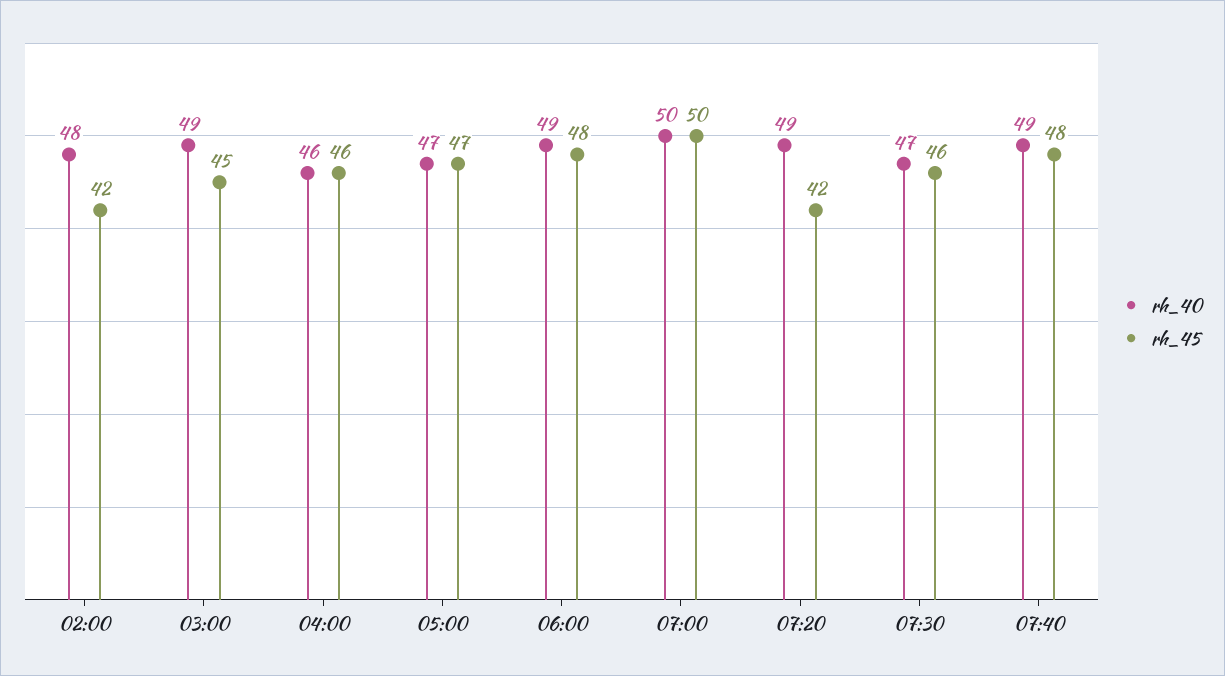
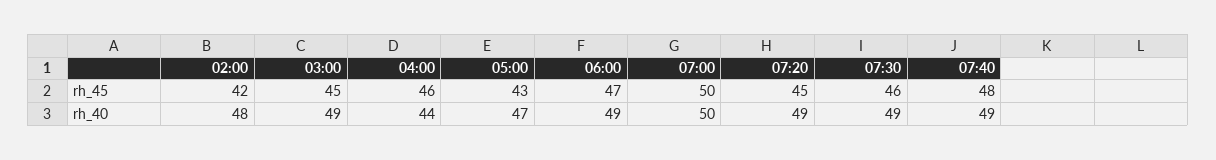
rh_40, 04:00: 46 -> 44
rh_45, 05:00: 47 -> 43
rh_45, 06:00: 48 -> 47
rh_45, 07:20: 42 -> 45
rh_40, 07:30: 47 -> 49

